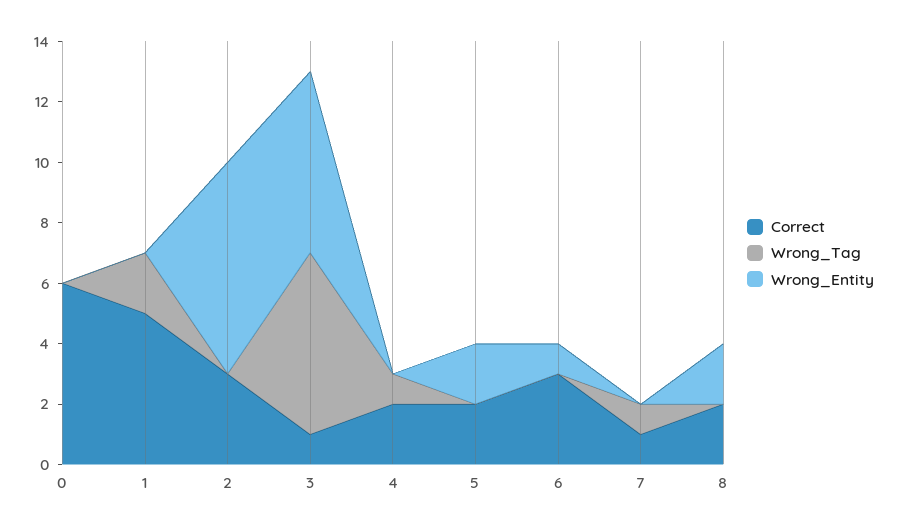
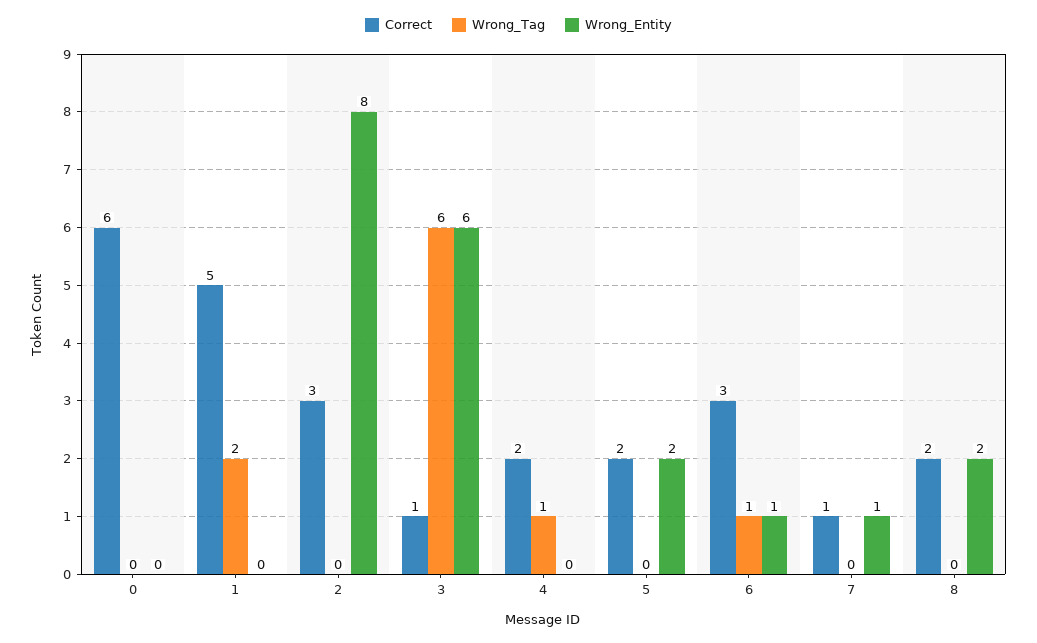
Wrong_Entity, 2: 7 -> 8
Wrong_Tag, 6: 0 -> 1
Wrong_Tag, 7: 1 -> 0
Wrong_Entity, 7: 0 -> 1

